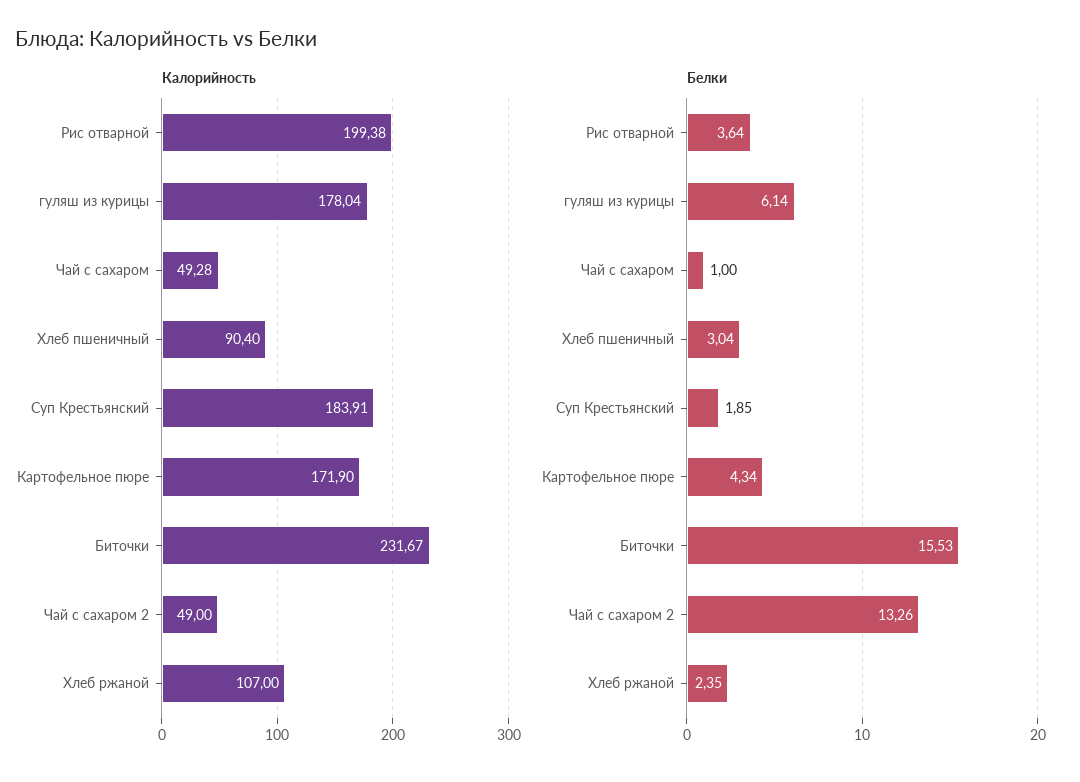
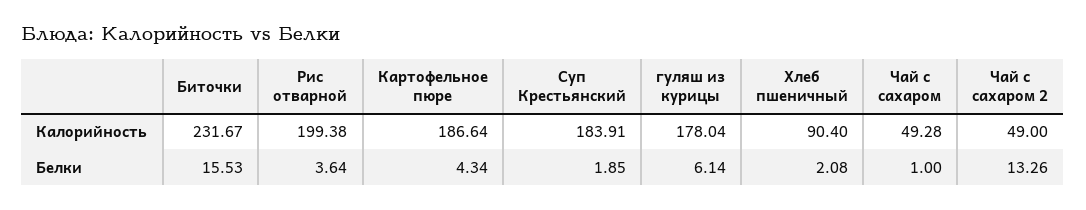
Калорийность, Картофельное пюре: 171.9 -> 186.64
Калорийность, Хлеб ржаной: 107 -> none
Белки, Хлеб пшеничный: 3.04 -> 2.08
Белки, Хлеб ржаной: 2.35 -> none

